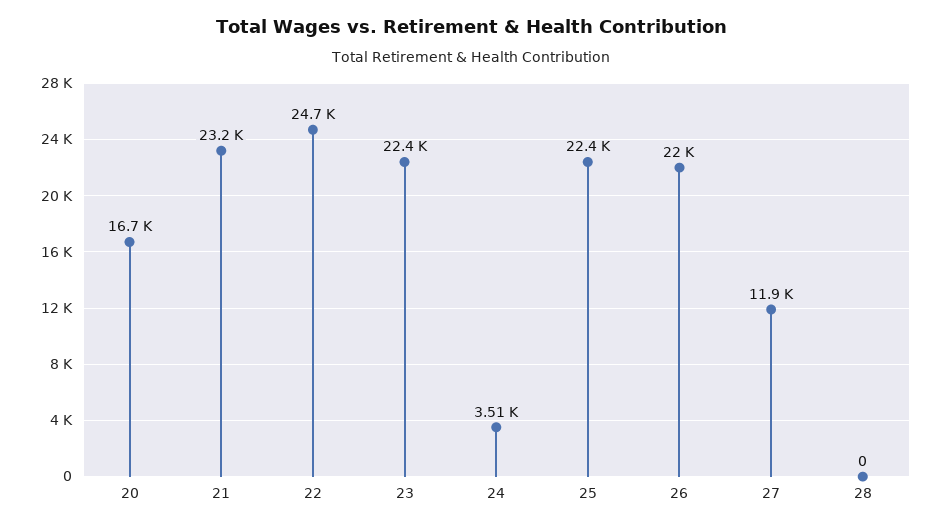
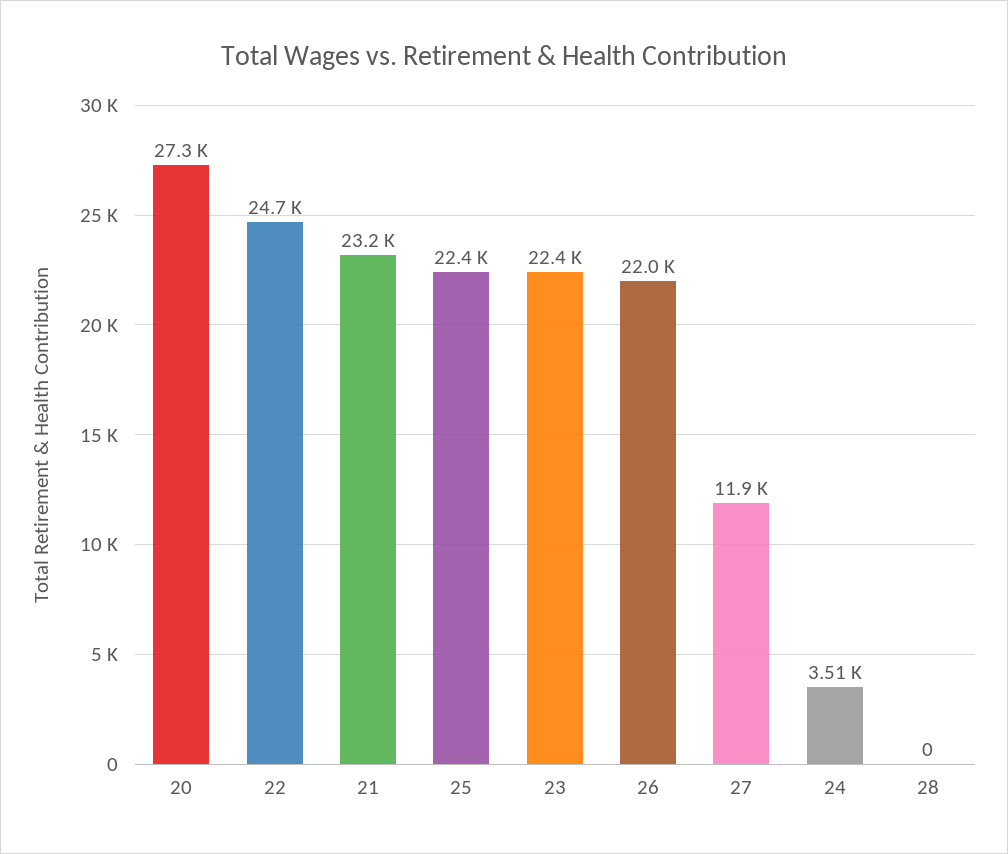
20: 16700 -> 27300

